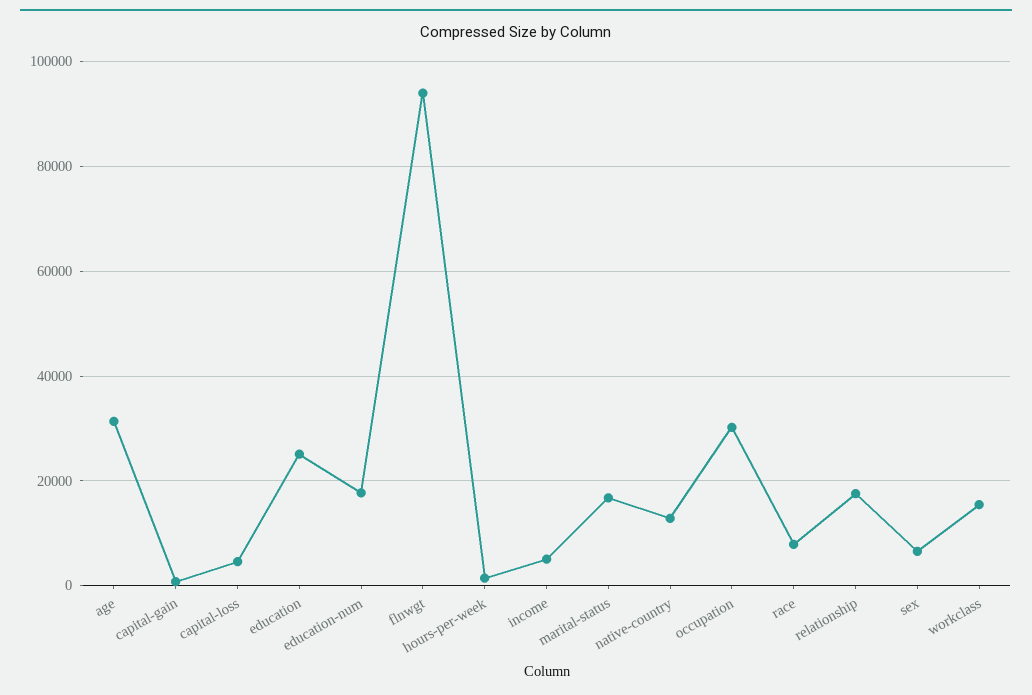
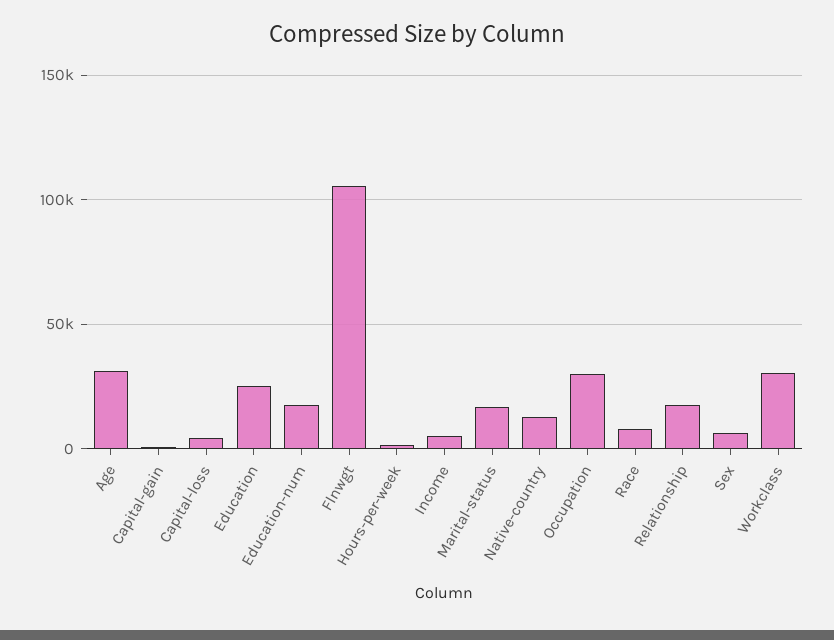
flnwgt: 94000 -> 105000
workclass: 16000 -> 30000

